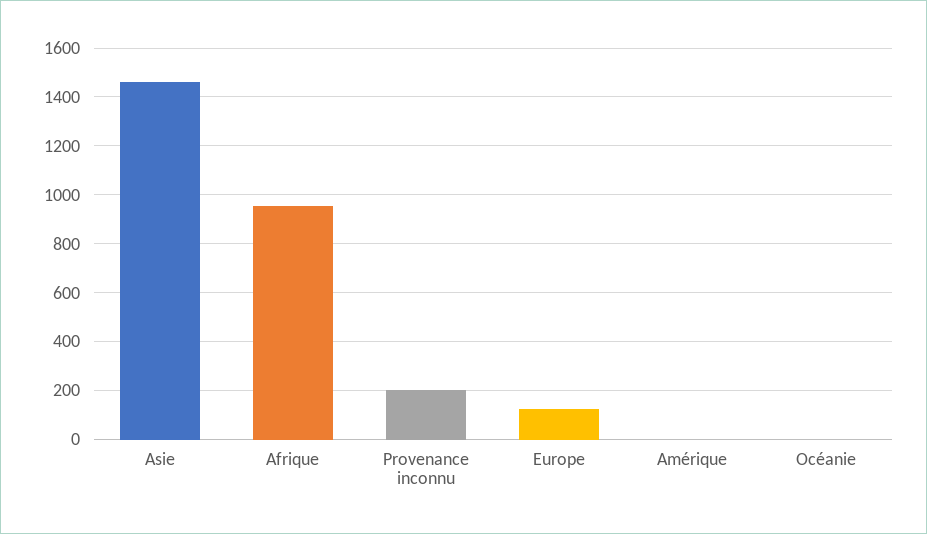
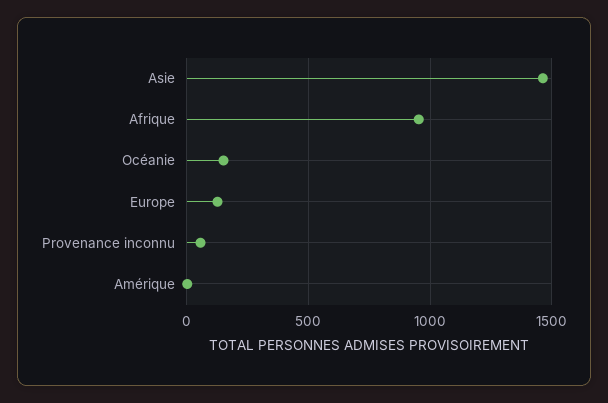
Provenance inconnu: 200 -> 50
Océanie: 0 -> 150

